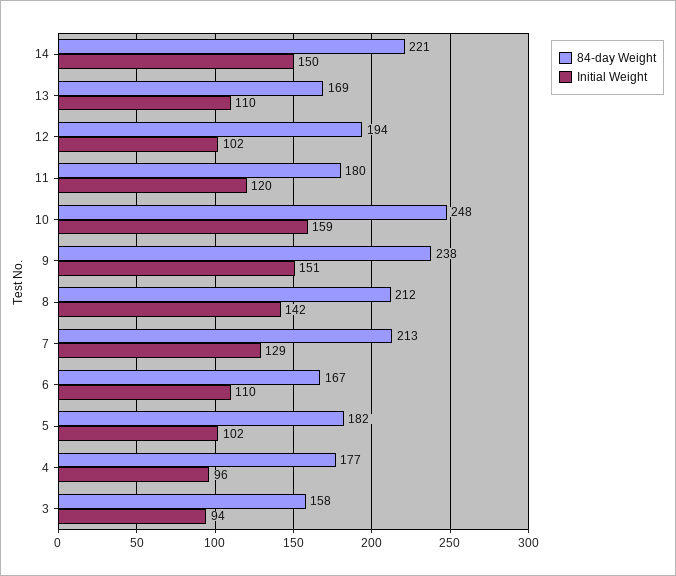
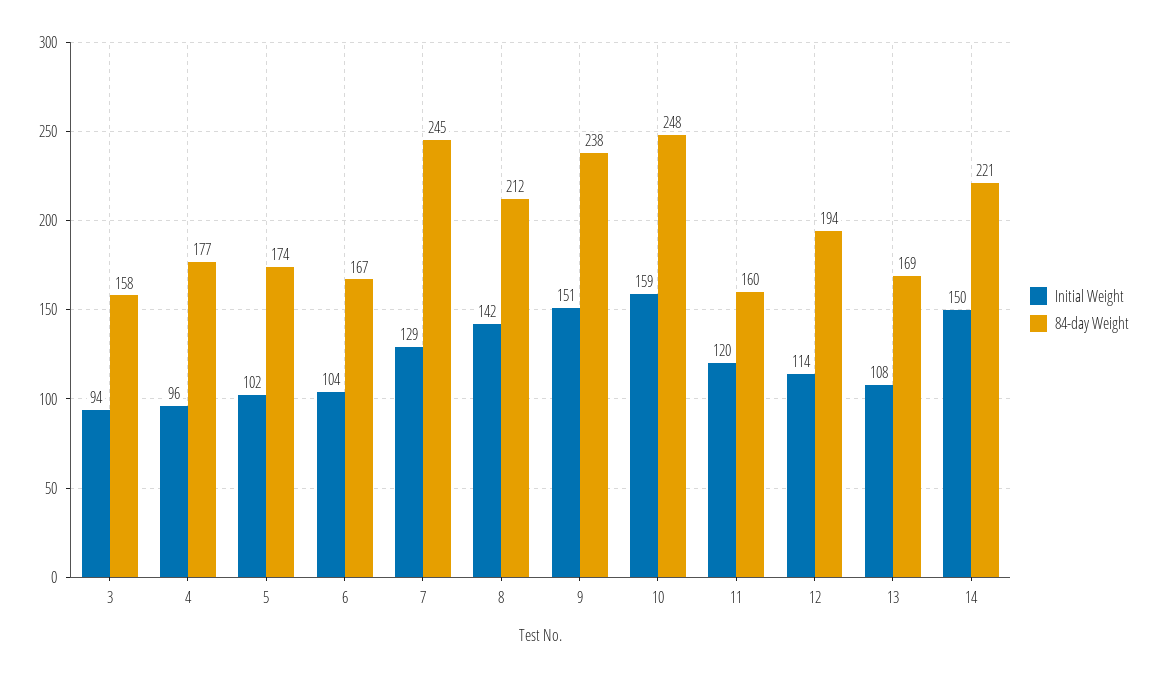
Initial Weight, 13: 110 -> 108
Initial Weight, 12: 102 -> 114
84-day Weight, 11: 180 -> 160
84-day Weight, 7: 213 -> 245
Initial Weight, 6: 110 -> 104
84-day Weight, 5: 182 -> 174

